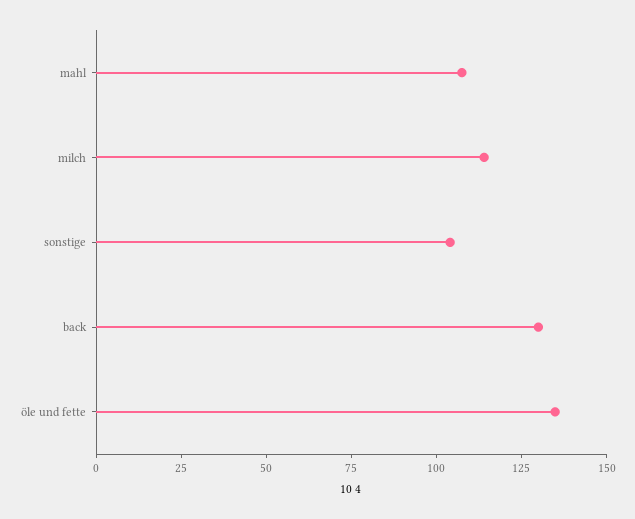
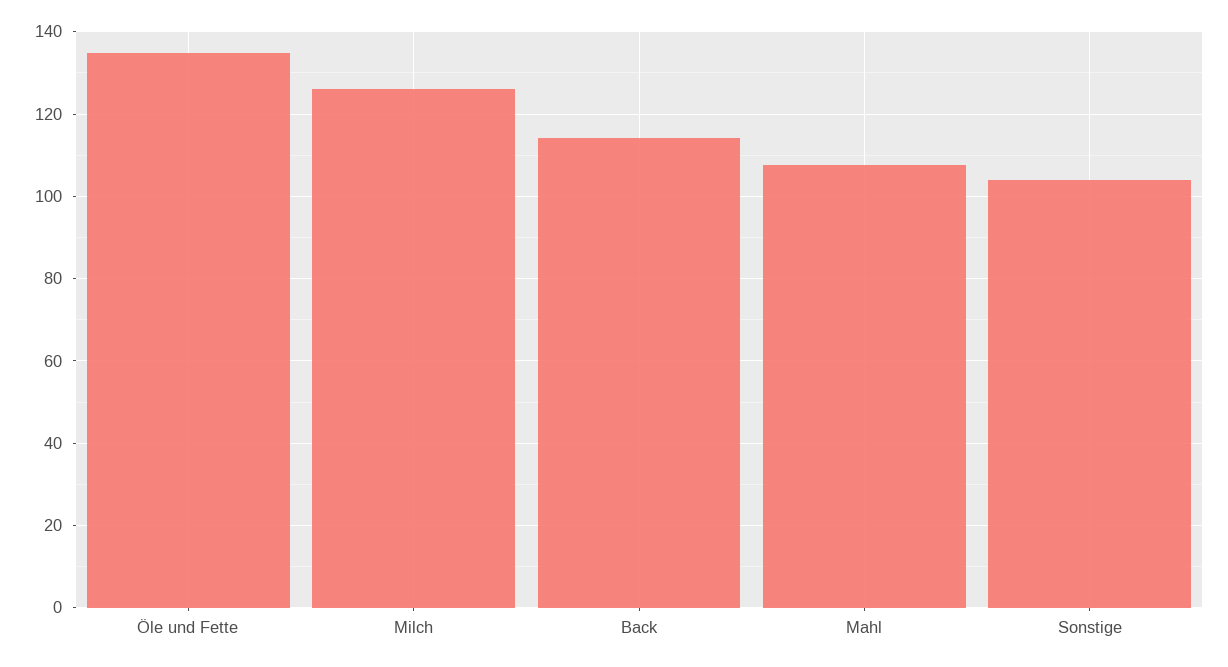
milch: 115 -> 126
back: 130 -> 114

